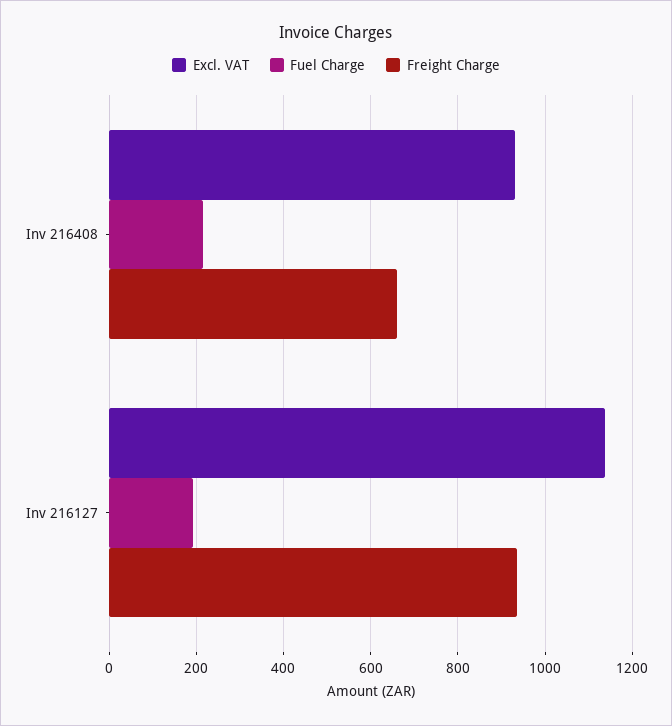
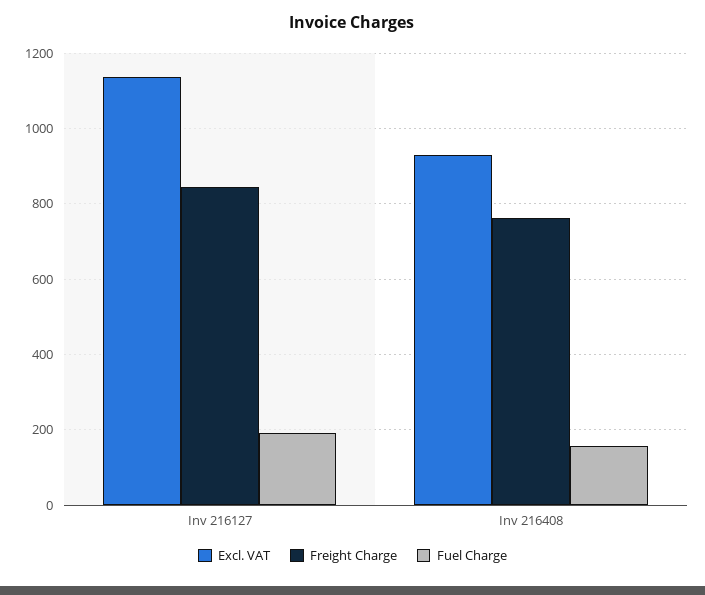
Fuel Charge, Inv 216408: 220 -> 160
Freight Charge, Inv 216408: 660 -> 760
Freight Charge, Inv 216127: 940 -> 840

